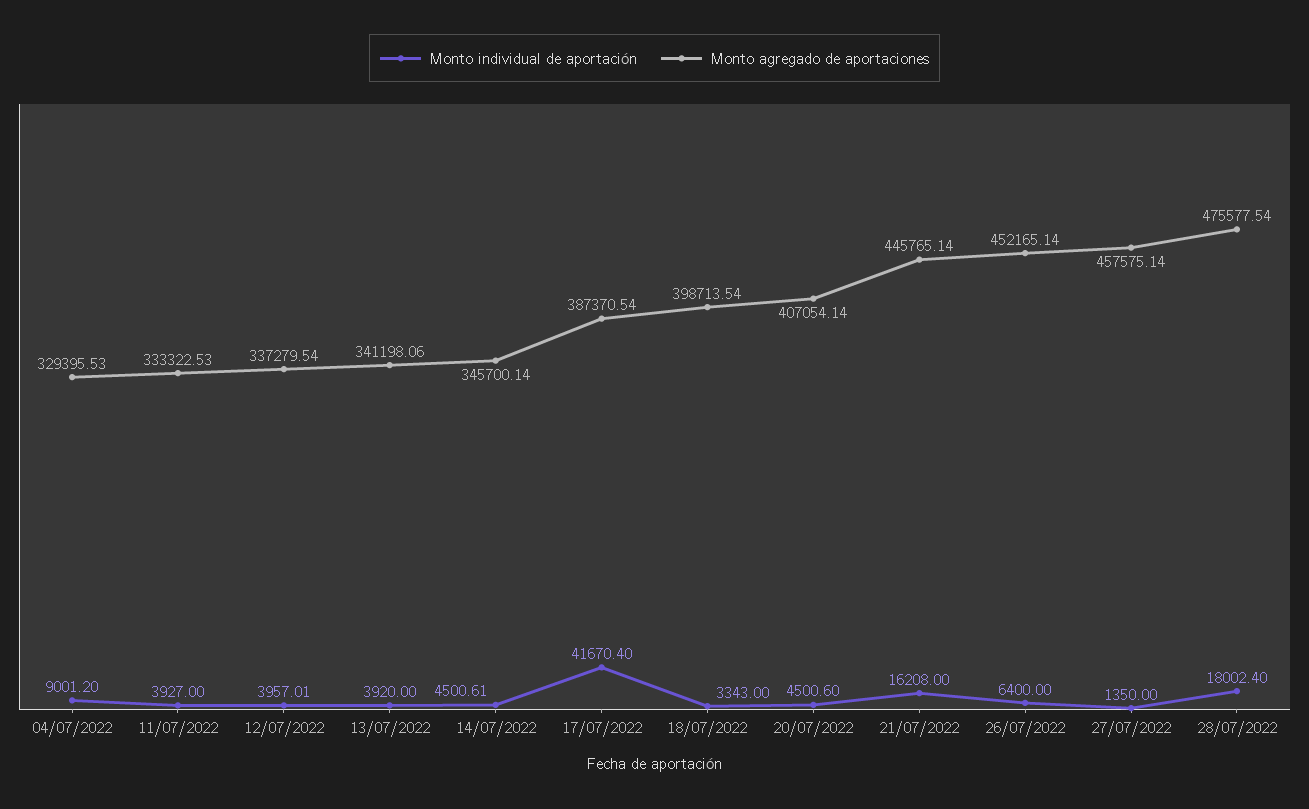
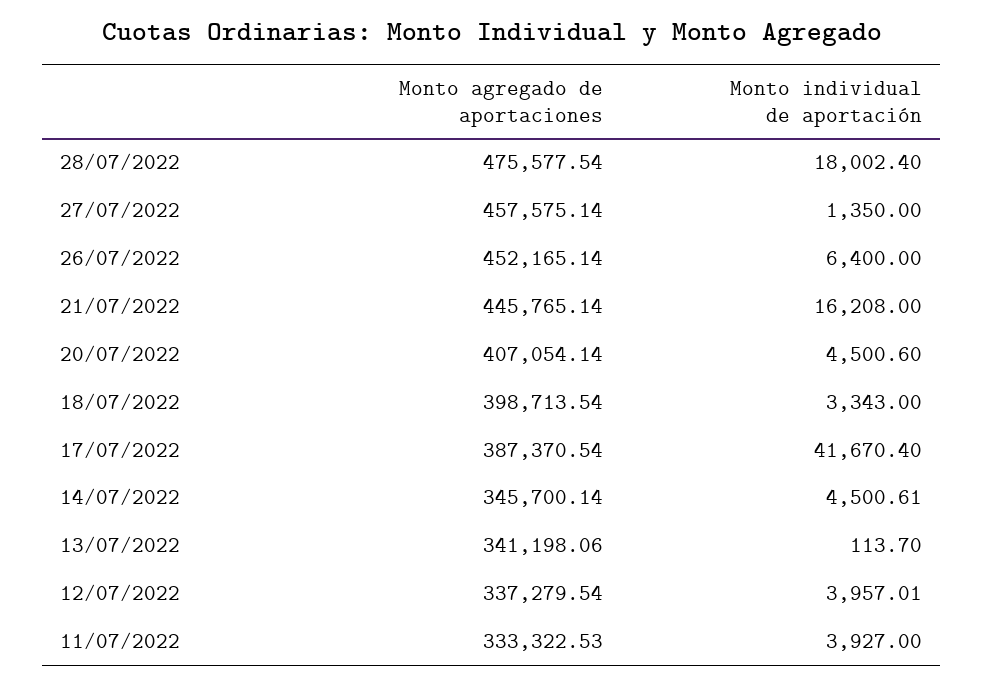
Monto individual de aportación, 04/07/2022: 9001.2 -> none
Monto agregado de aportaciones, 04/07/2022: 329395.53 -> none
Monto individual de aportación, 13/07/2022: 3920 -> 113.7

